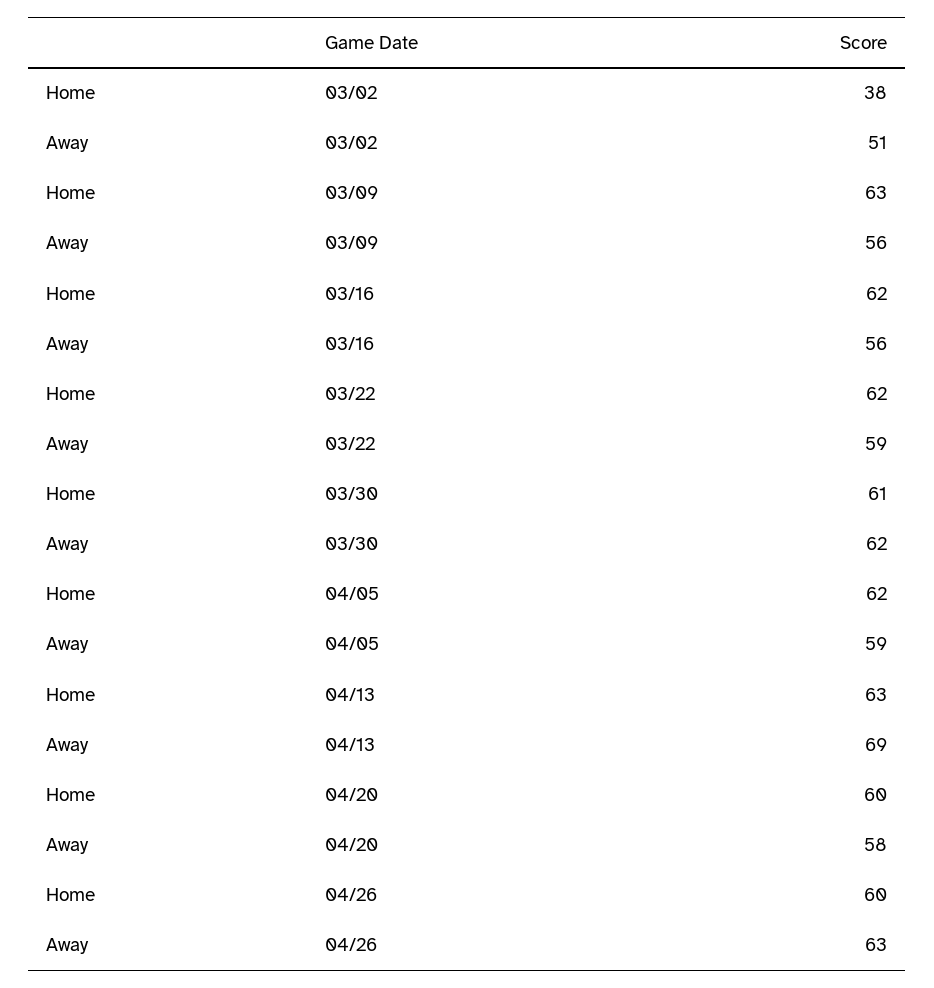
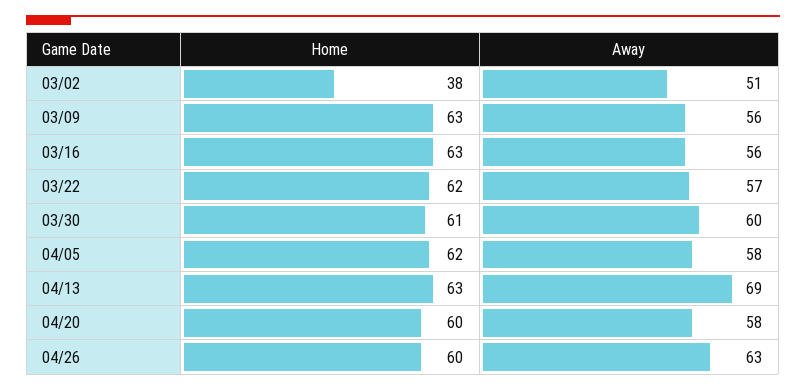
Home, 03/16: 62 -> 63
Away, 03/22: 59 -> 57
Away, 03/30: 62 -> 60
Away, 04/05: 59 -> 58

